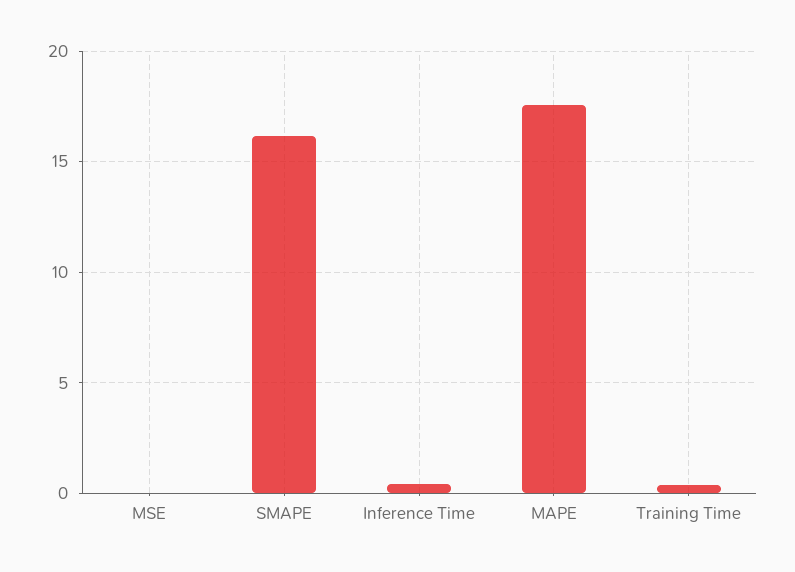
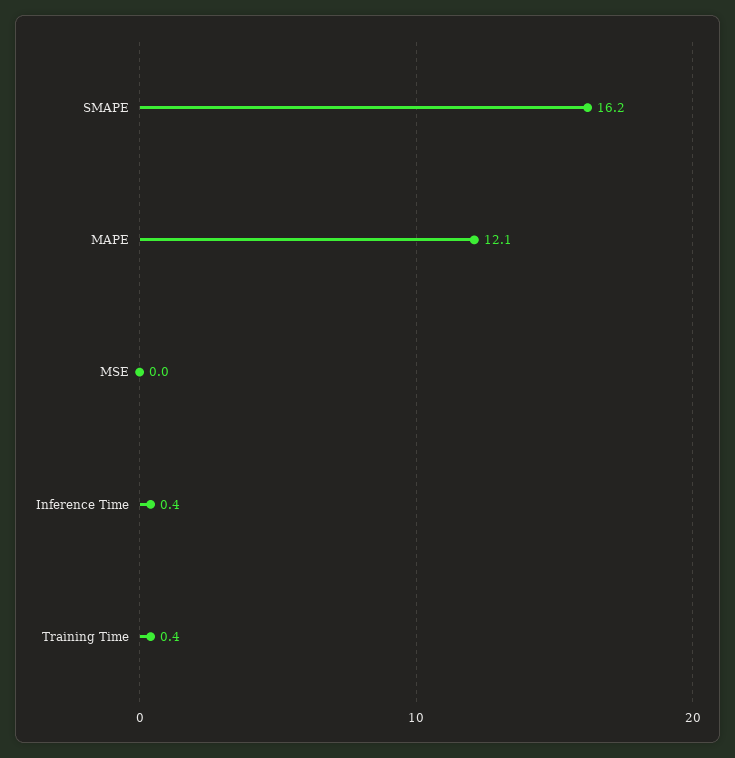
MAPE: 17.5 -> 12.1

